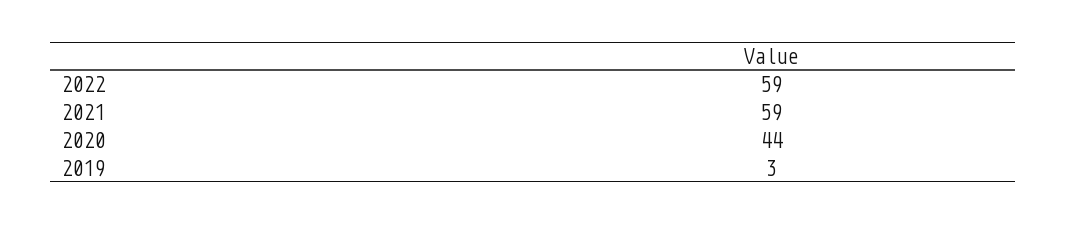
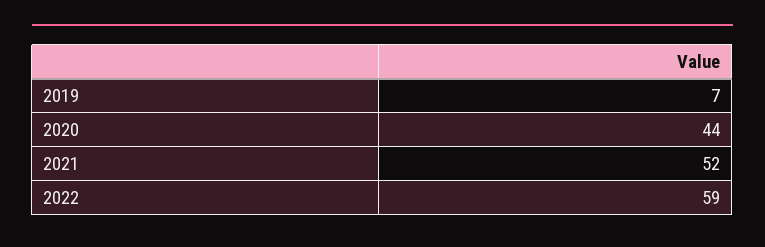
2021: 59 -> 52
2019: 3 -> 7

